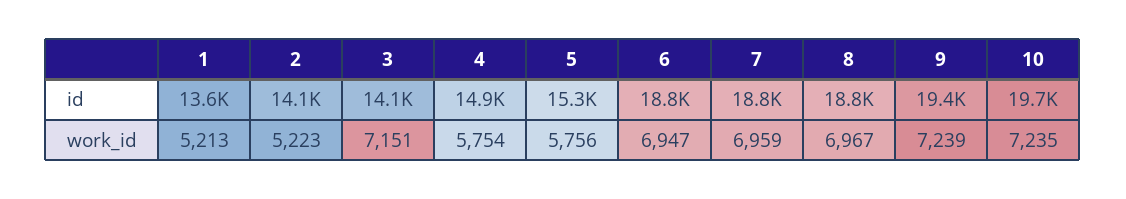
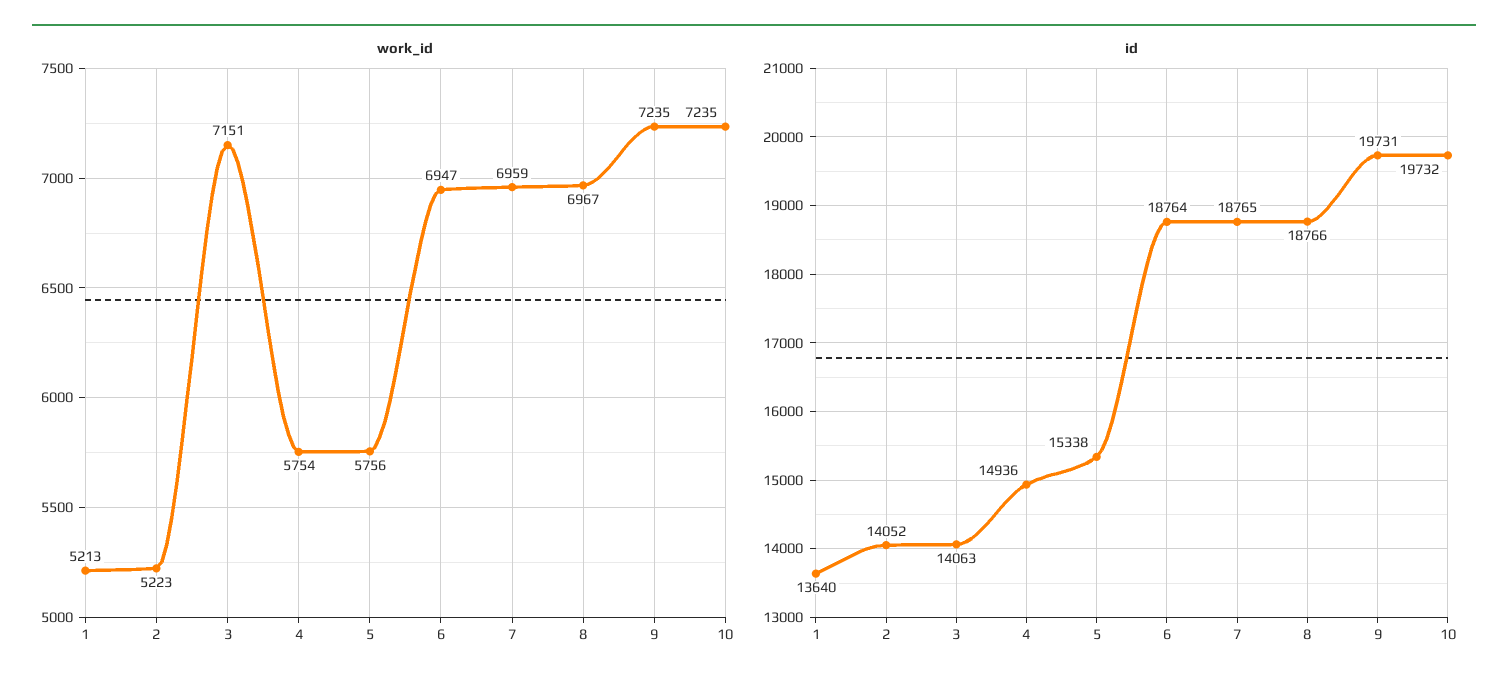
id, 9: 19400 -> 19731
work_id, 9: 7239 -> 7235

